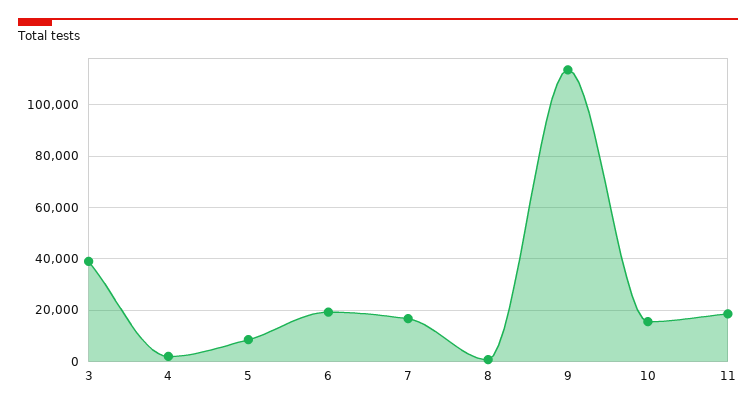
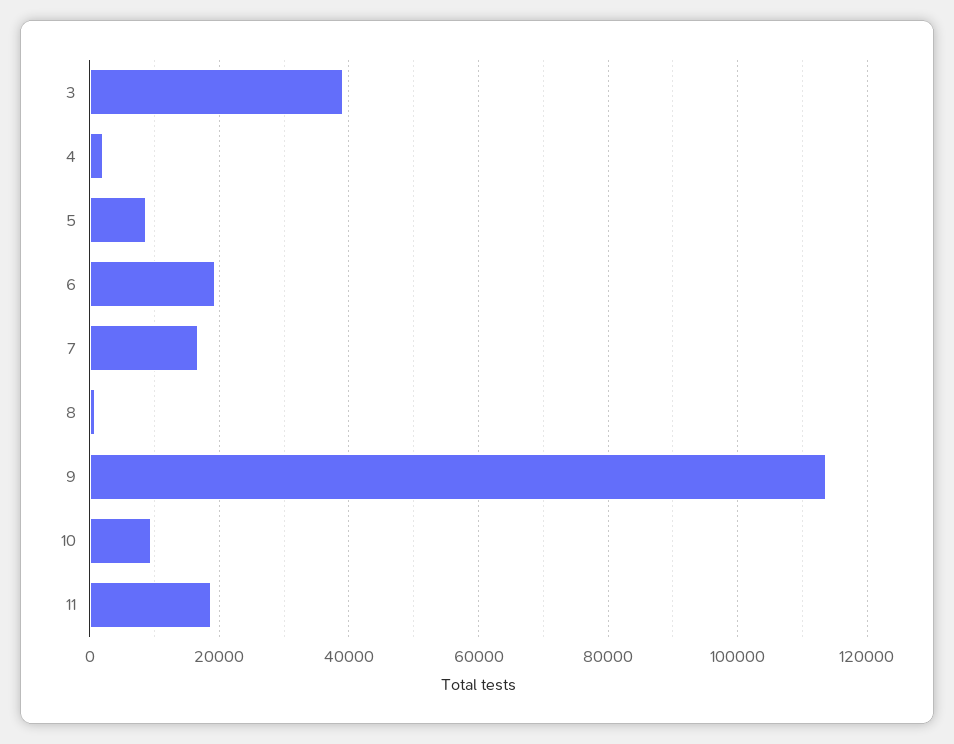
10: 15000 -> 10000

